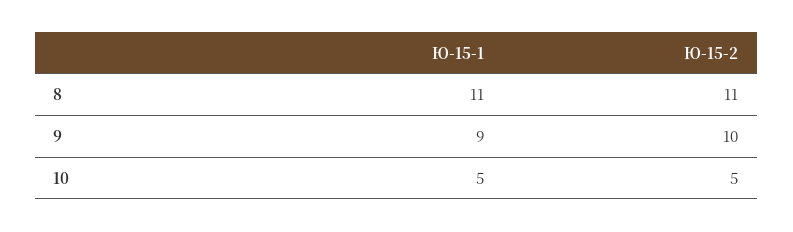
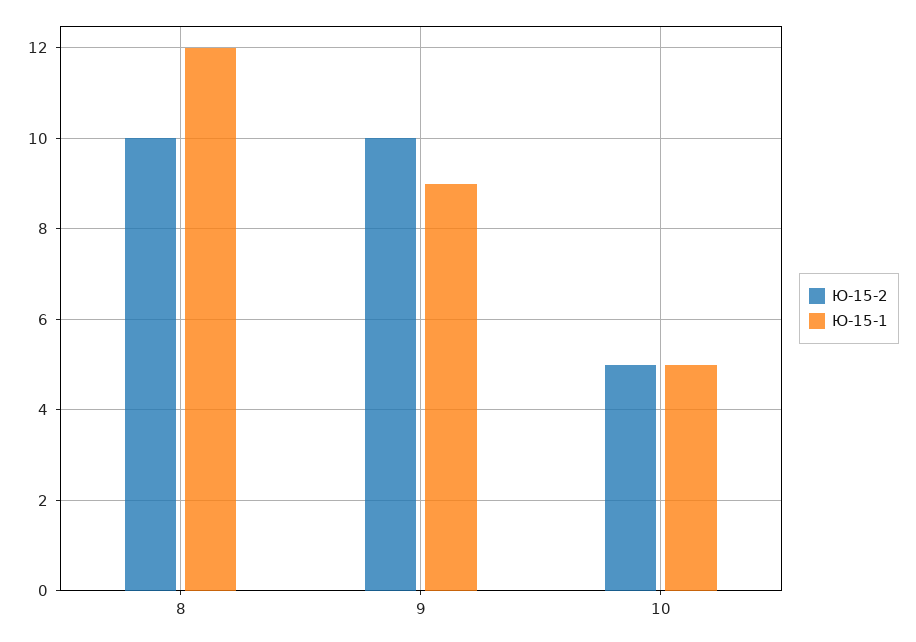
Ю-15-1, 8: 11 -> 12
Ю-15-2, 8: 11 -> 10

